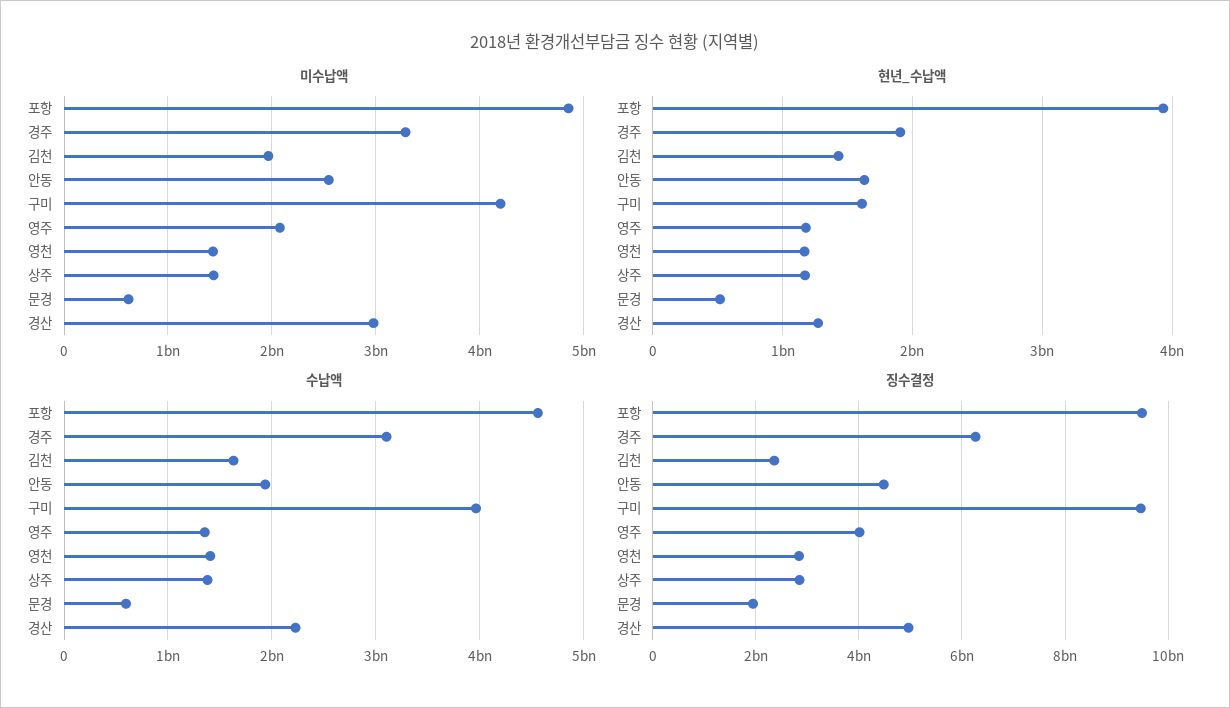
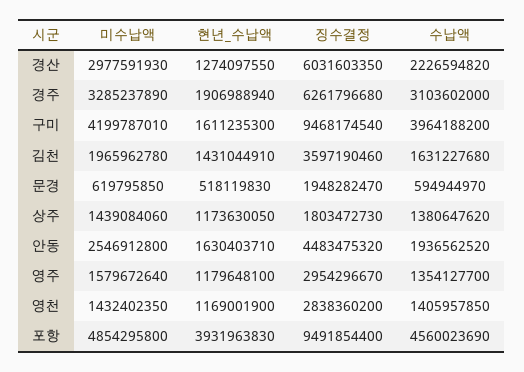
미수납액, 영주: 2100000000 -> 1579672640
징수결정, 김천: 2400000000 -> 3597190460
징수결정, 영주: 4000000000 -> 2954296670
징수결정, 상주: 2800000000 -> 1803472730
징수결정, 경산: 5000000000 -> 6031603350

